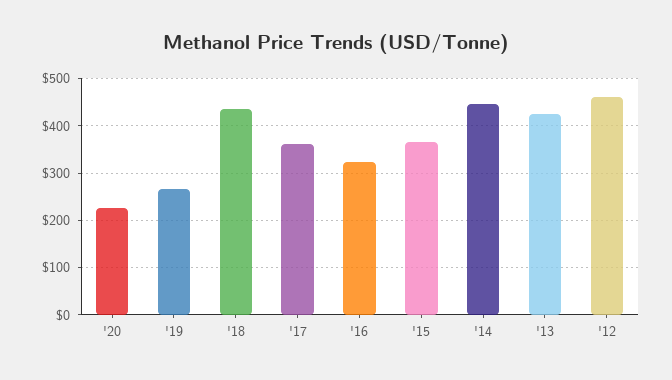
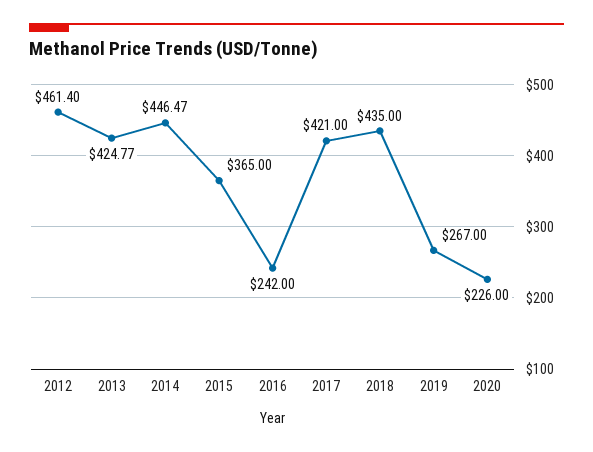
'17: 360 -> 421
'16: 320 -> 242

